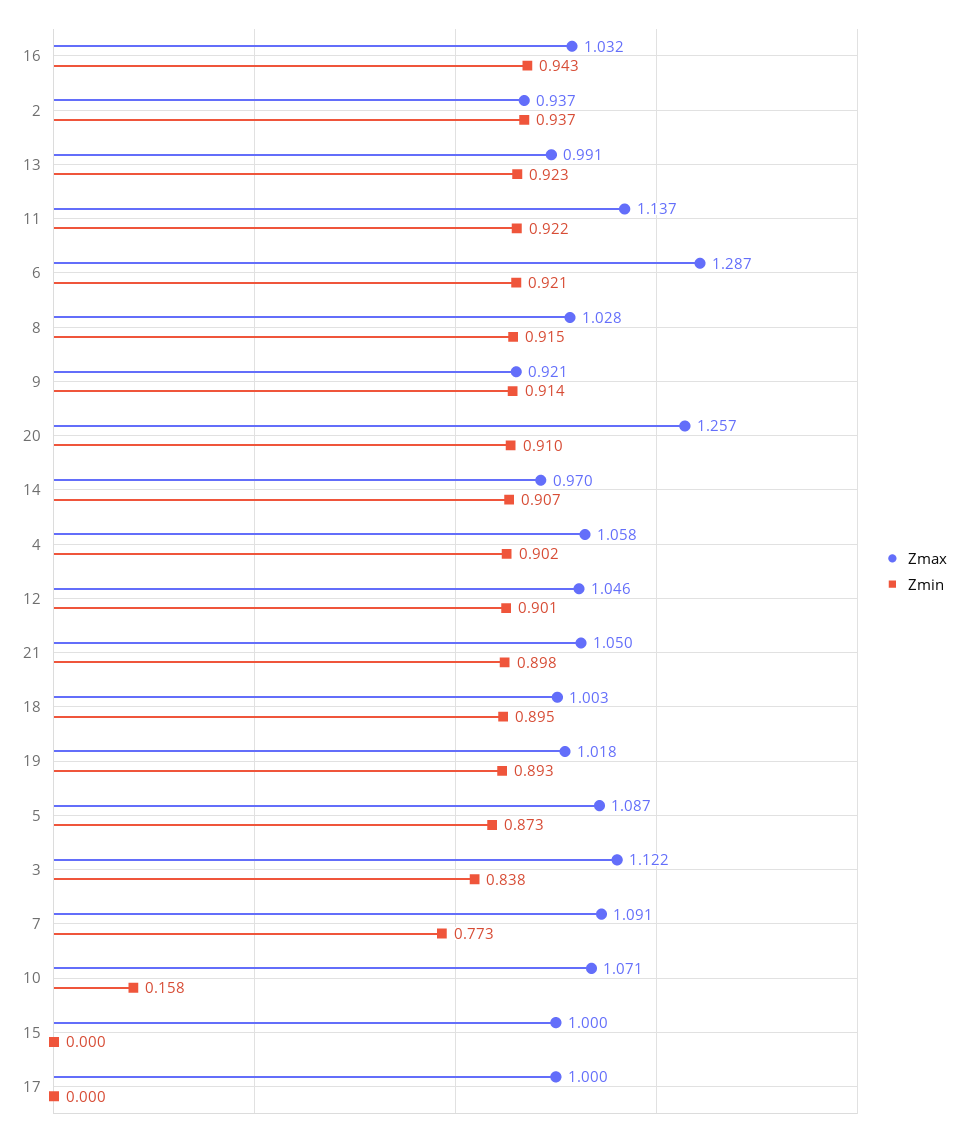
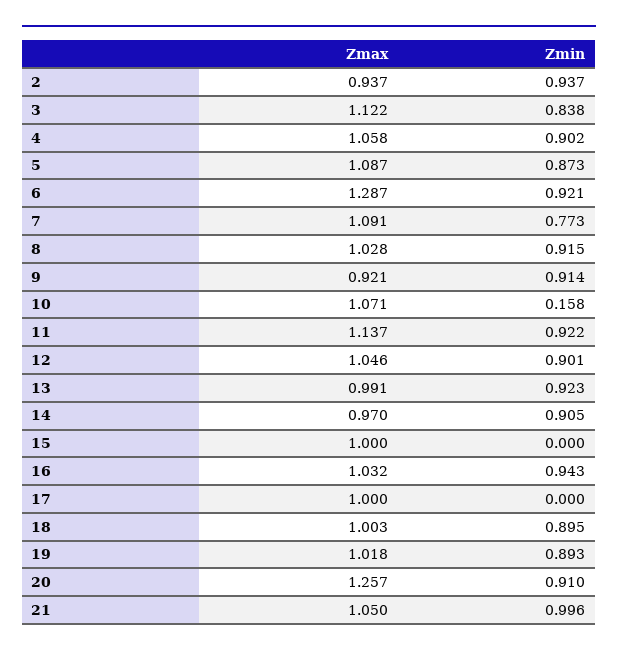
Zmin, 14: 0.907 -> 0.905
Zmin, 21: 0.898 -> 0.996

